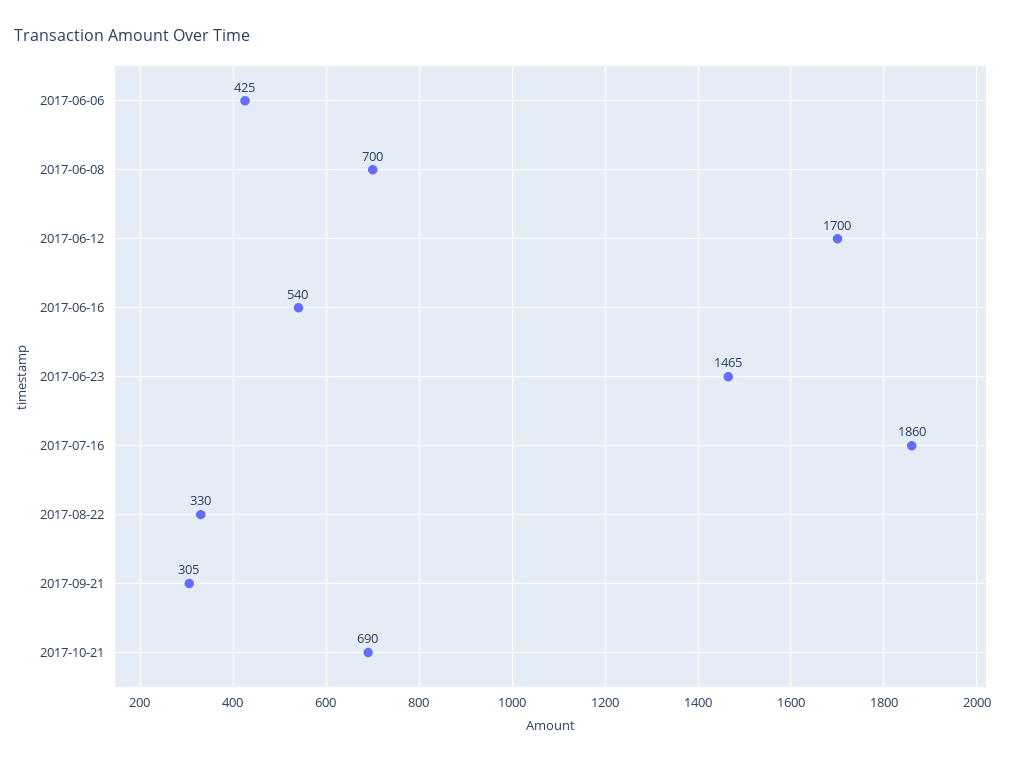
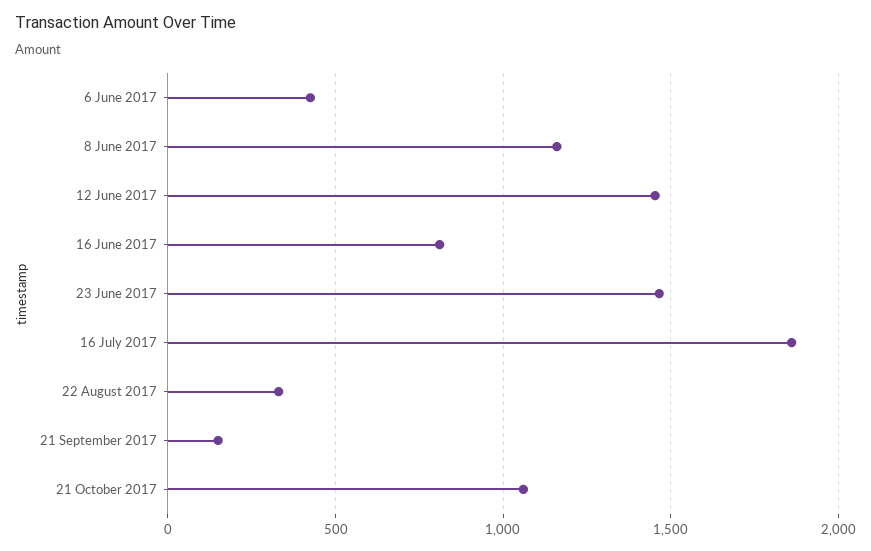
2017-06-08: 700 -> 1150
2017-06-12: 1700 -> 1450
2017-06-16: 540 -> 800
2017-09-21: 305 -> 150
2017-10-21: 690 -> 1050

